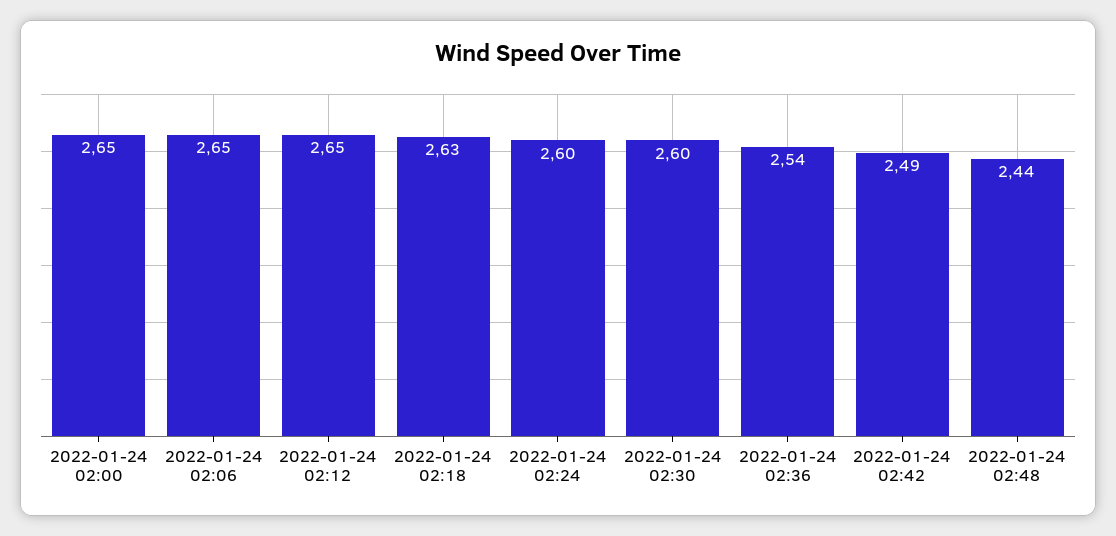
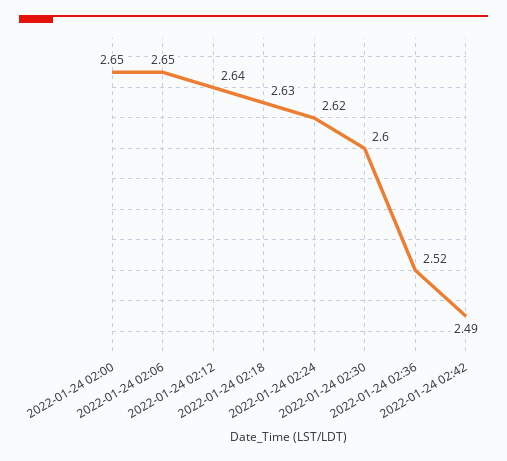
2022-01-24 02:12: 2.65 -> 2.64
2022-01-24 02:24: 2.6 -> 2.62
2022-01-24 02:36: 2.54 -> 2.52
2022-01-24 02:48: 2.44 -> none

